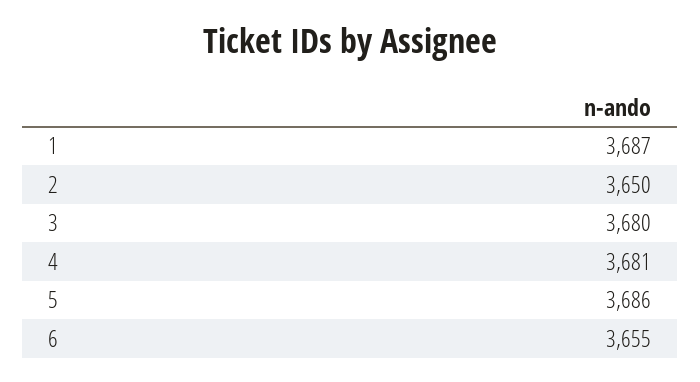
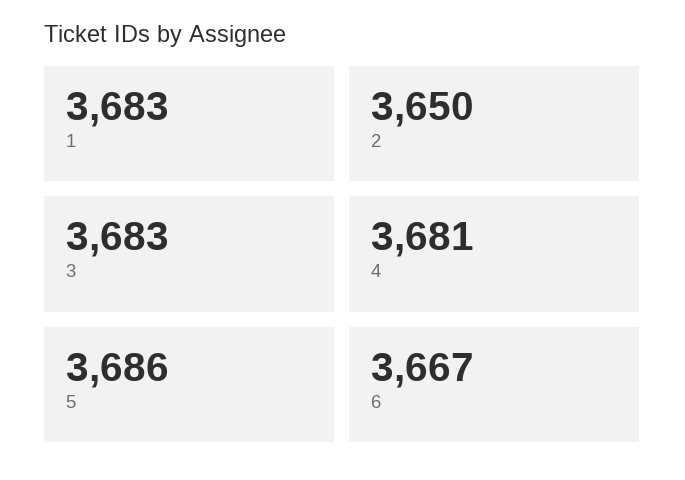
1: 3687 -> 3683
3: 3680 -> 3683
6: 3655 -> 3667

